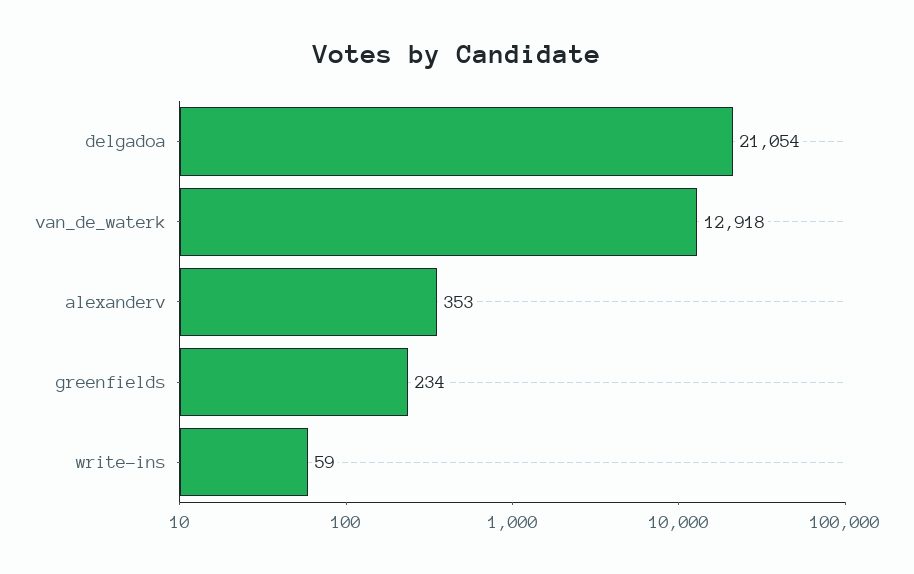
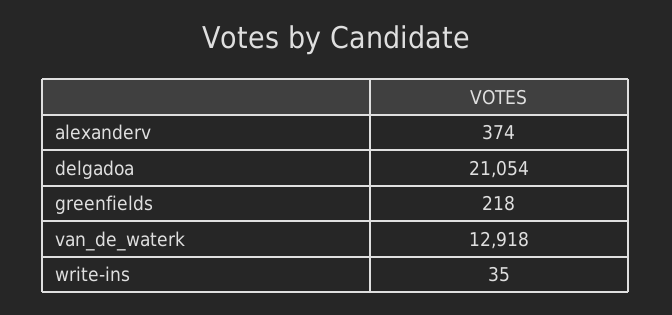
alexanderv: 353 -> 374
greenfields: 234 -> 218
write-ins: 59 -> 35

